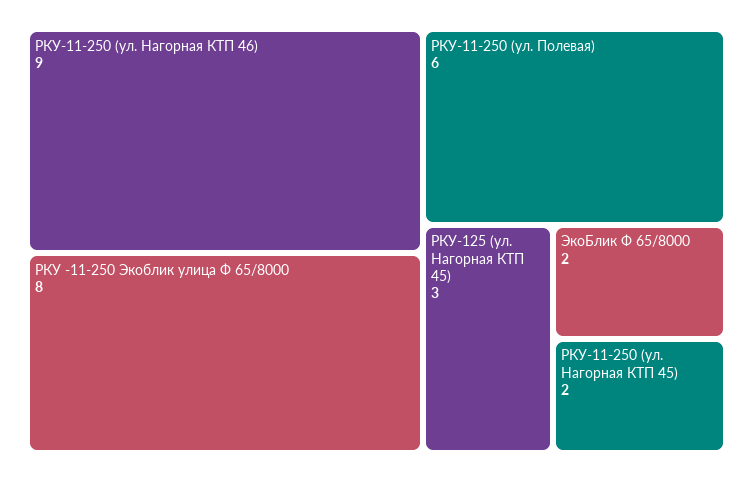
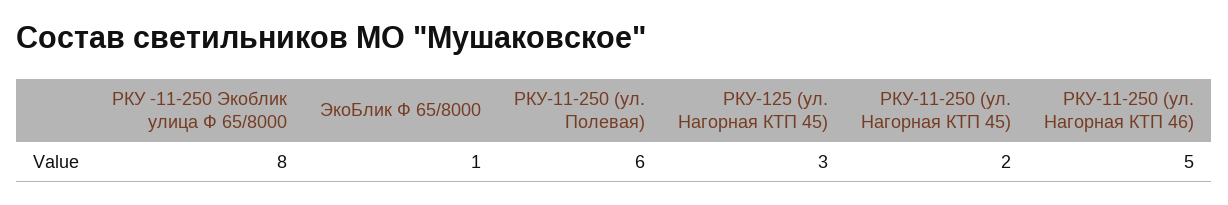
РКУ-11-250 (ул. Нагорная КТП 46): 9 -> 5
ЭкоБлик Ф 65/8000: 2 -> 1

